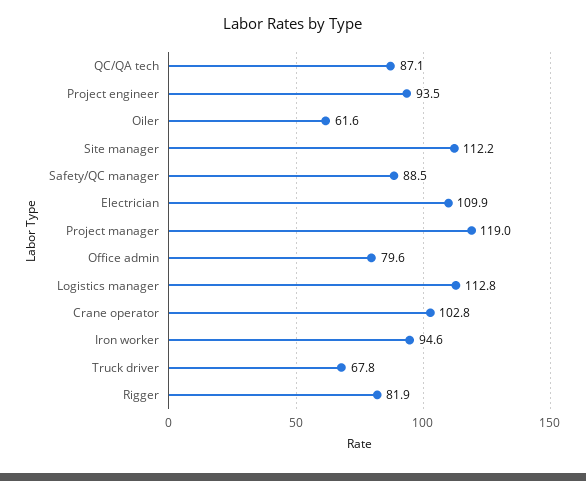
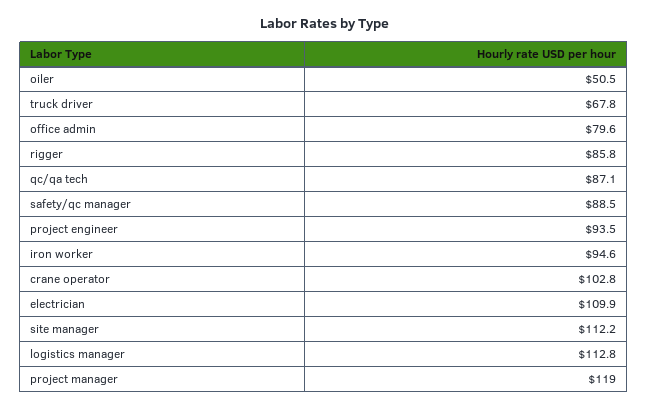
Oiler: 61.6 -> 50.5
Rigger: 81.9 -> 85.8

